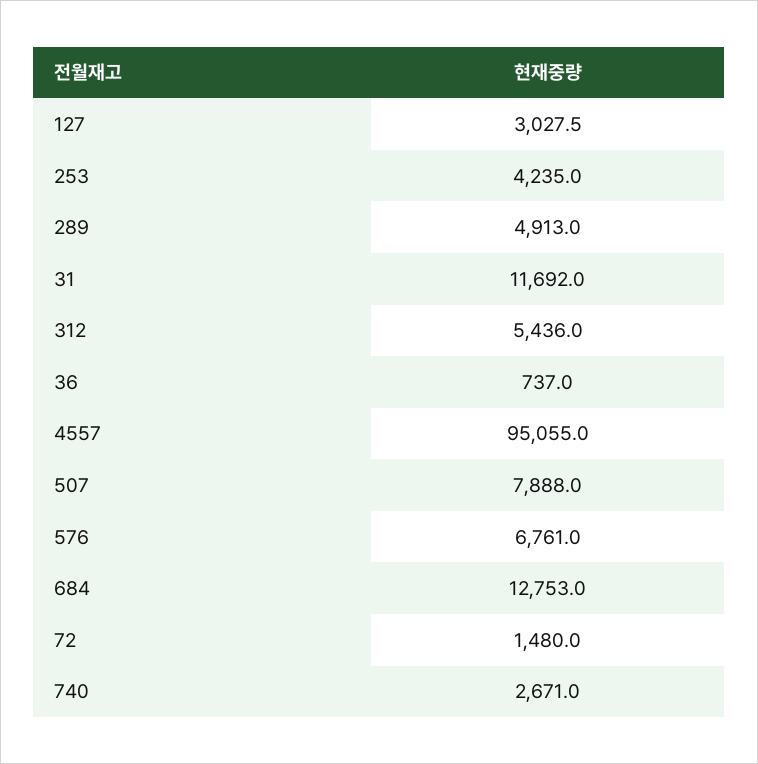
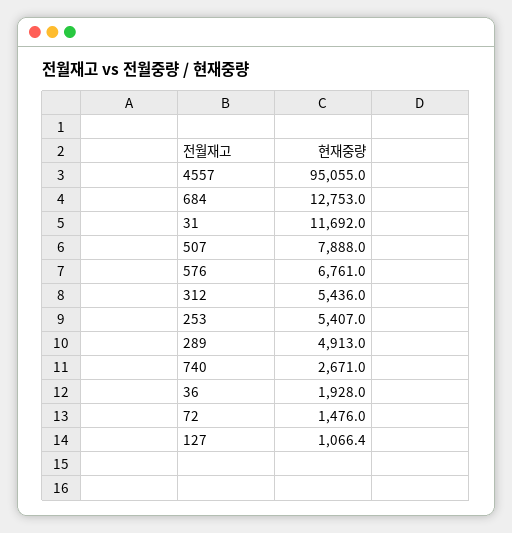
127: 3027.5 -> 1066.4
253: 4235 -> 5407
36: 737 -> 1928
72: 1480 -> 1476

